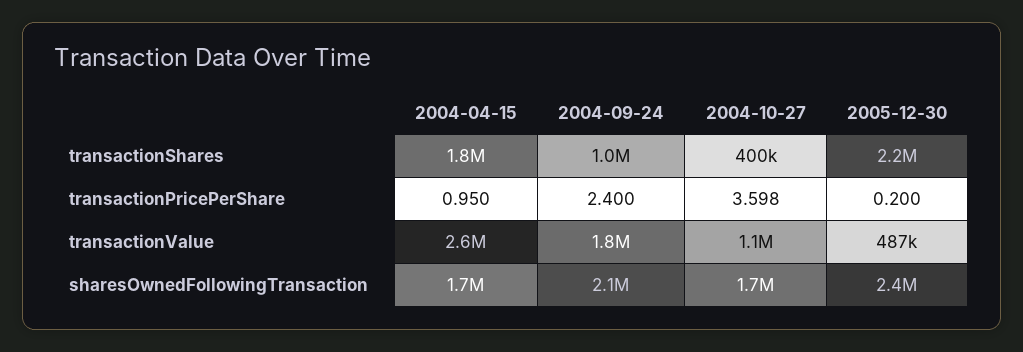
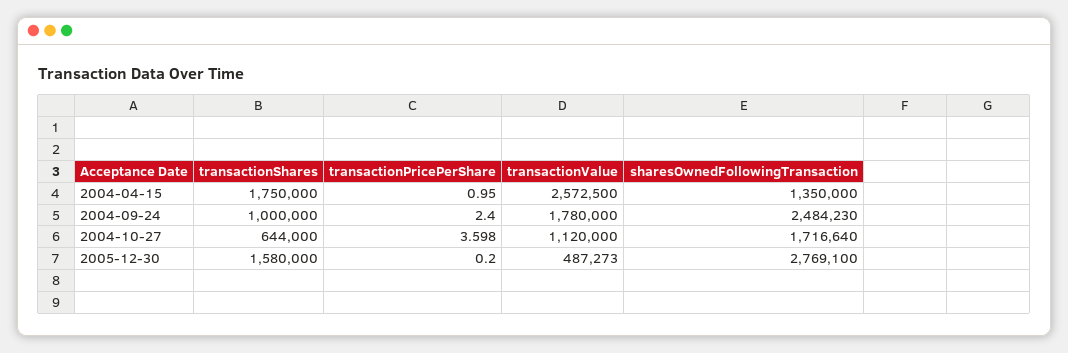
2004-10-27, transactionShares: 400000 -> 644000
2005-12-30, transactionShares: 2200000 -> 1580000
2004-04-15, sharesOwnedFollowingTransaction: 1700000 -> 1350000
2004-09-24, sharesOwnedFollowingTransaction: 2100000 -> 2484230
2005-12-30, sharesOwnedFollowingTransaction: 2400000 -> 2769100

